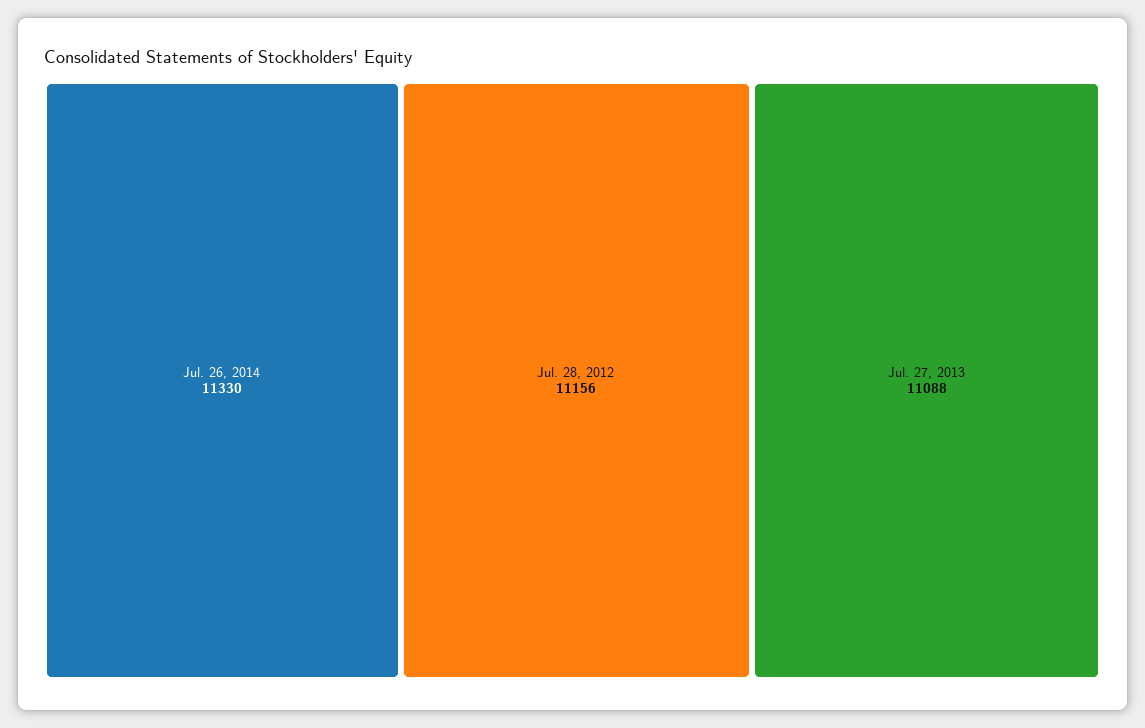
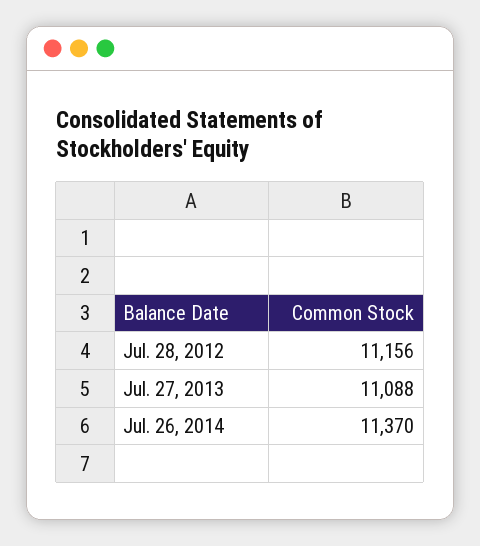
Jul. 26, 2014: 11330 -> 11370

